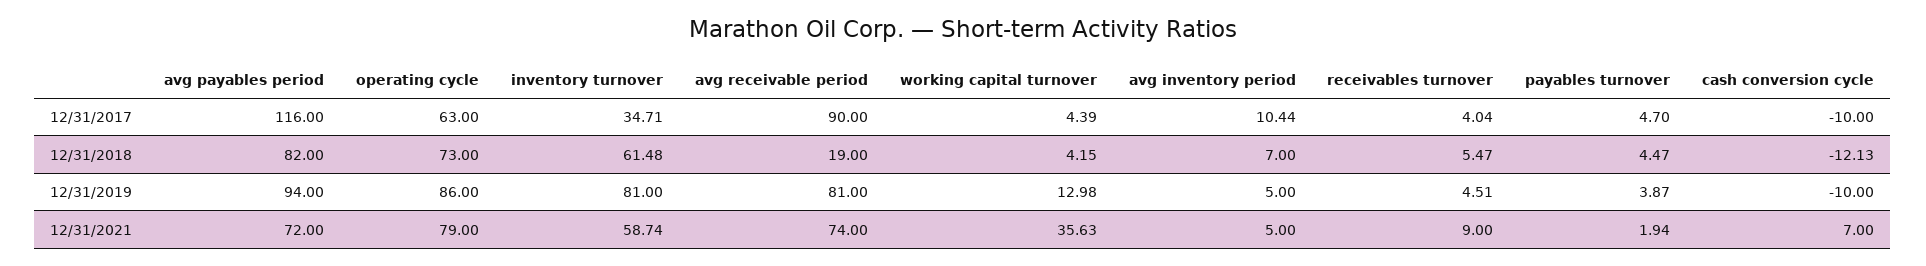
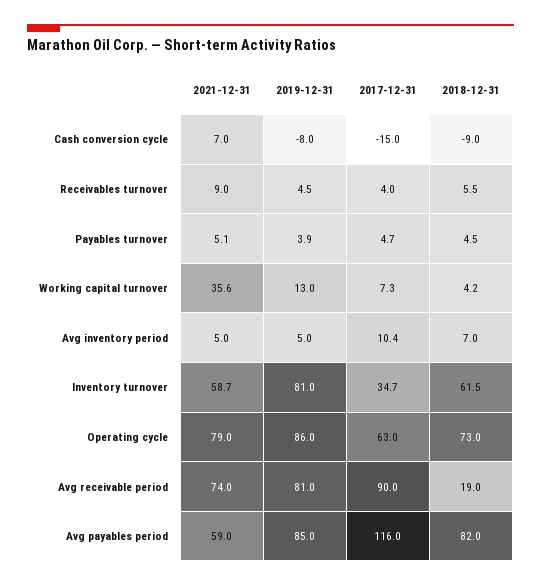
working capital turnover, 12/31/2017: 4.39 -> 7.3
cash conversion cycle, 12/31/2017: -10 -> -15
cash conversion cycle, 12/31/2018: -12.13 -> -9
avg payables period, 12/31/2019: 94 -> 85
cash conversion cycle, 12/31/2019: -10 -> -8
avg payables period, 12/31/2021: 72 -> 59
payables turnover, 12/31/2021: 1.94 -> 5.1

